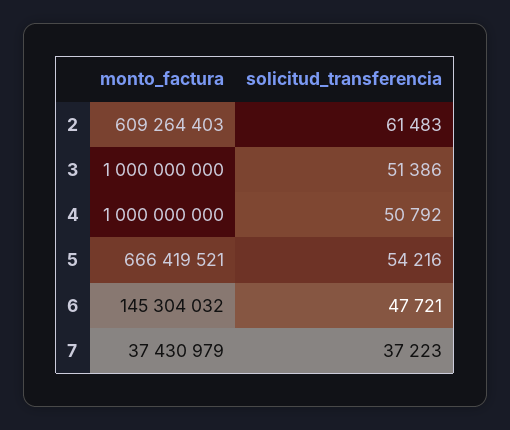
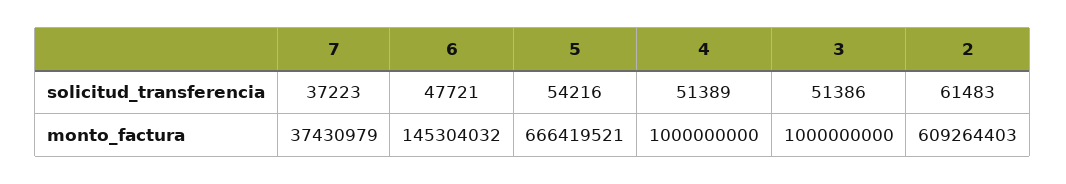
solicitud_transferencia, 4: 50792 -> 51389

